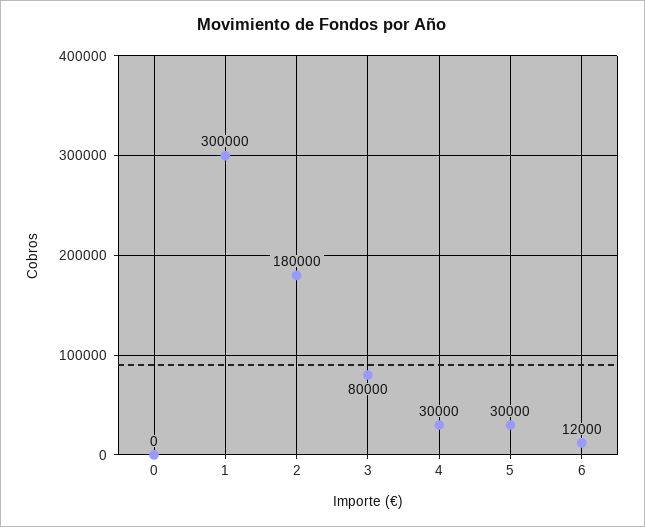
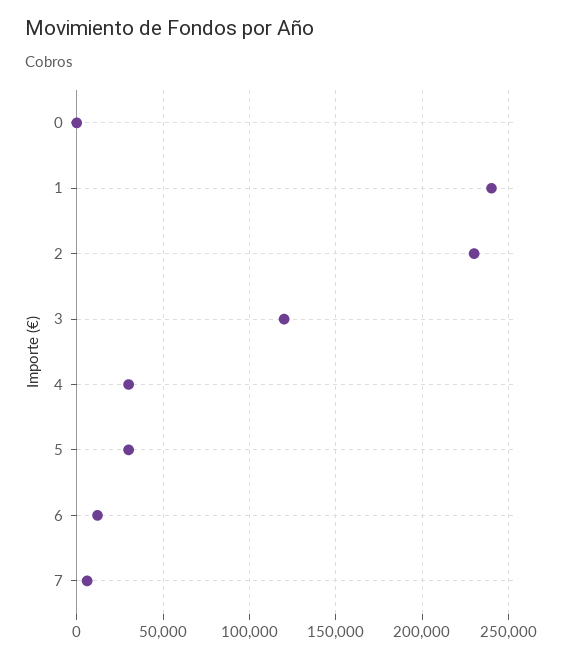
1: 300000 -> 240000
2: 180000 -> 230000
3: 80000 -> 120000
7: none -> 5000

